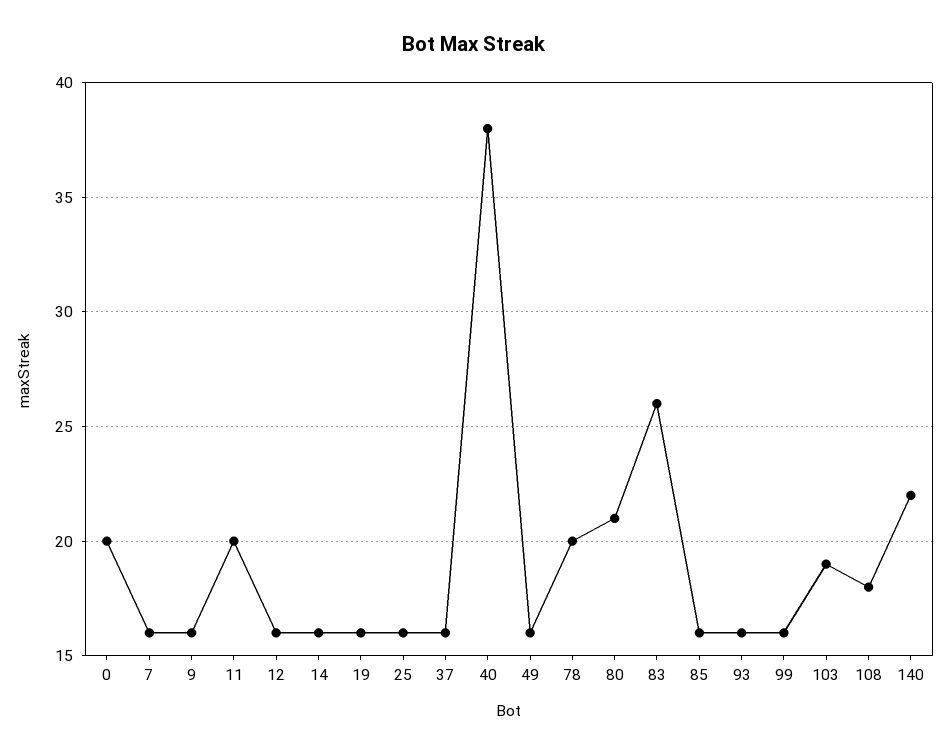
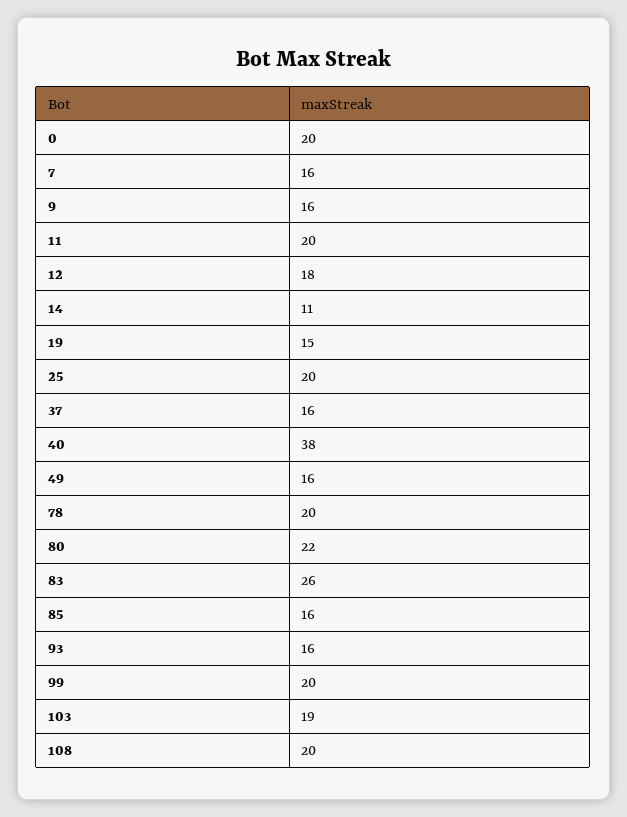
12: 16 -> 18
14: 16 -> 11
19: 16 -> 15
25: 16 -> 20
80: 21 -> 22
99: 16 -> 20
108: 18 -> 20
140: 22 -> none

